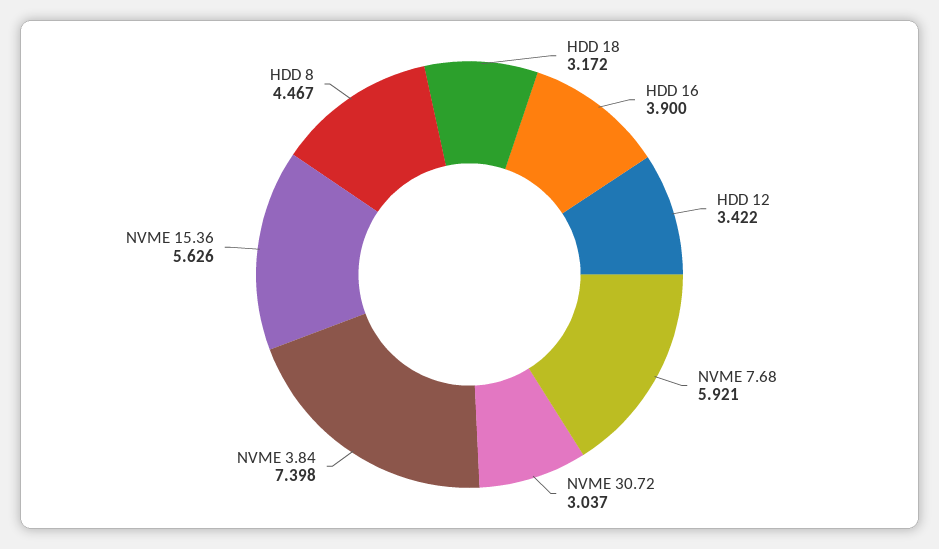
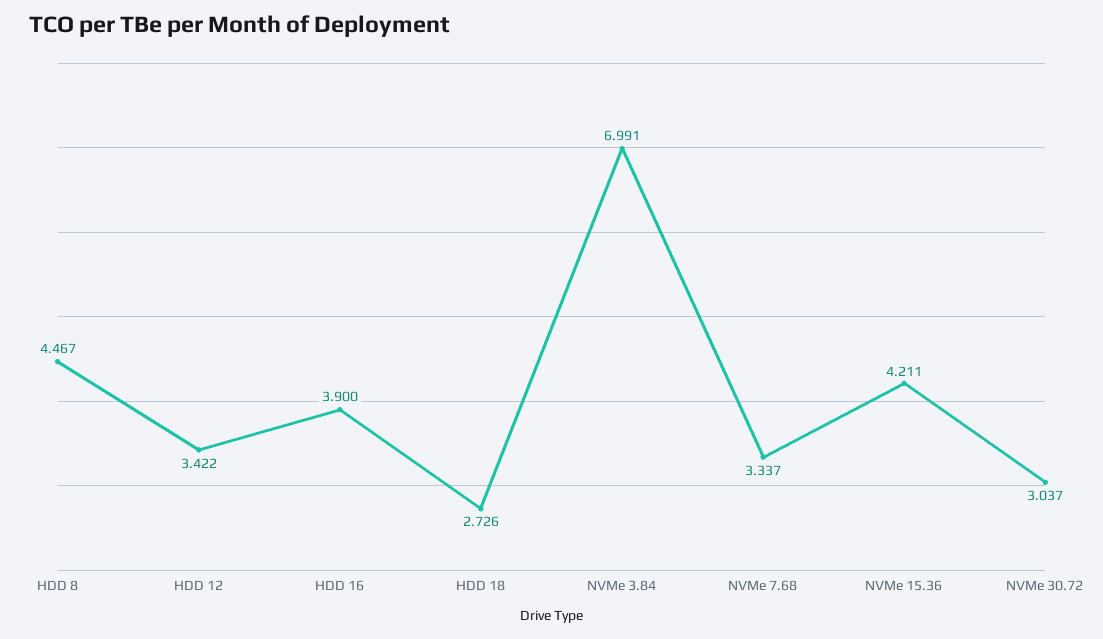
HDD 18: 3.172 -> 2.726
NVME 7.68: 5.921 -> 3.337
NVME 3.84: 7.398 -> 6.991
NVME 15.36: 5.626 -> 4.211

